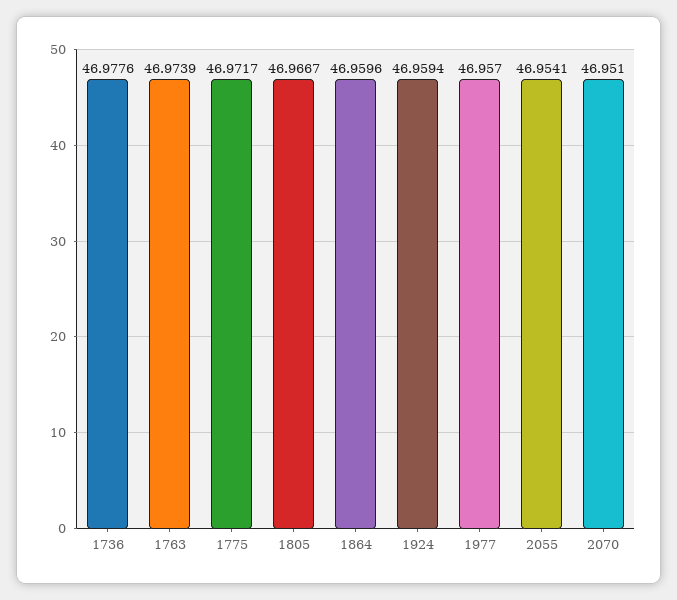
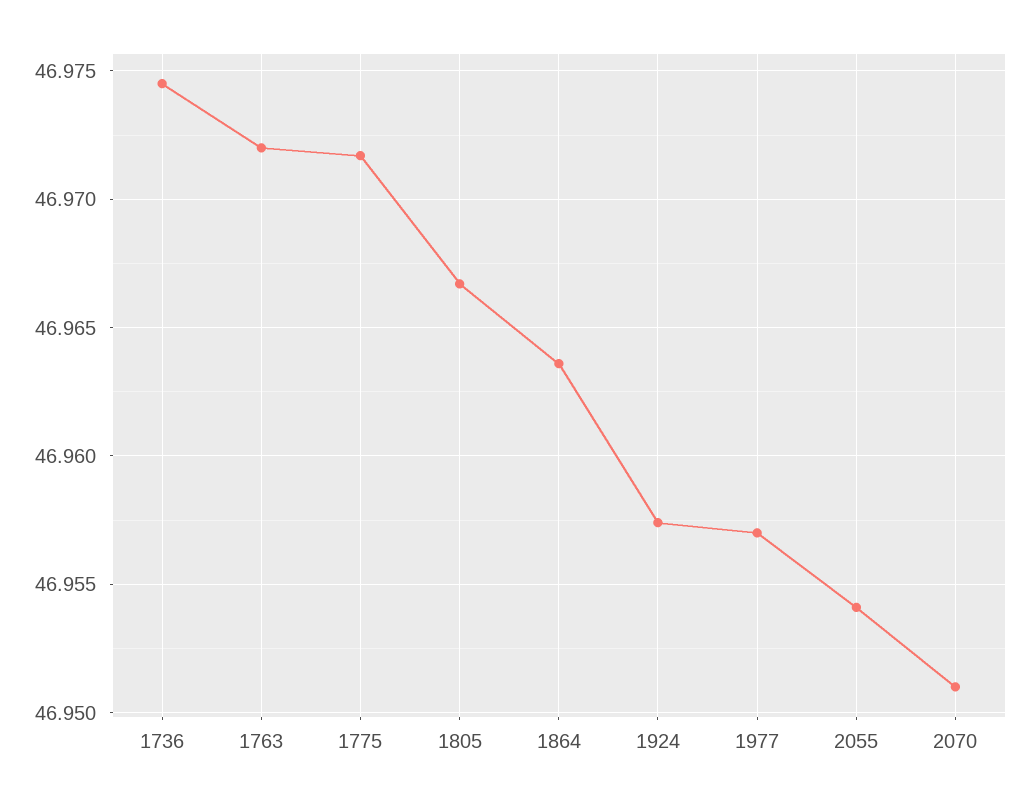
1736: 46.9776 -> 46.9745
1763: 46.9739 -> 46.972
1864: 46.9596 -> 46.9635
1924: 46.9594 -> 46.9575

